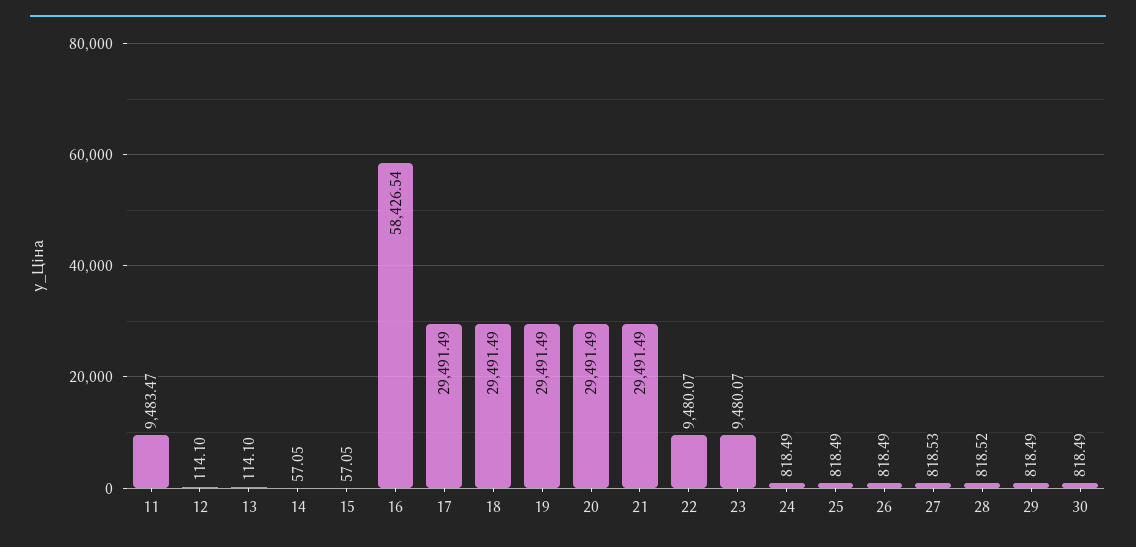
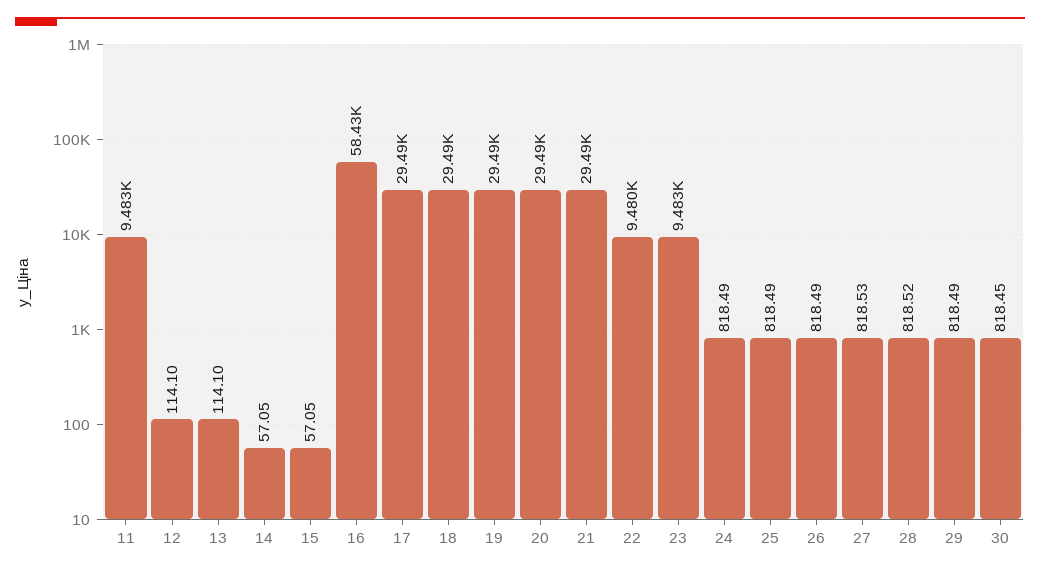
23: 9480.07 -> 9483
30: 818.49 -> 818.45

